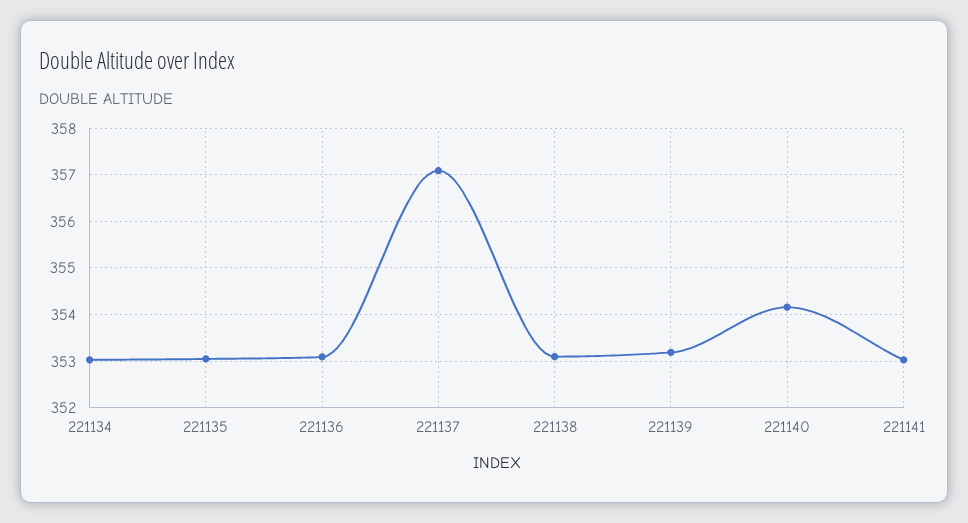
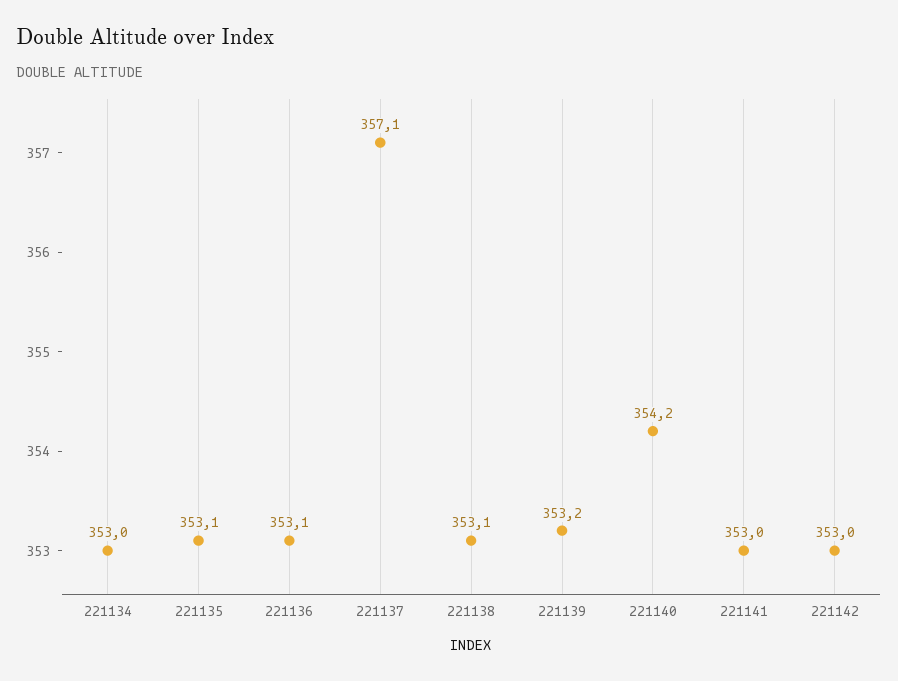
221142: none -> 353

